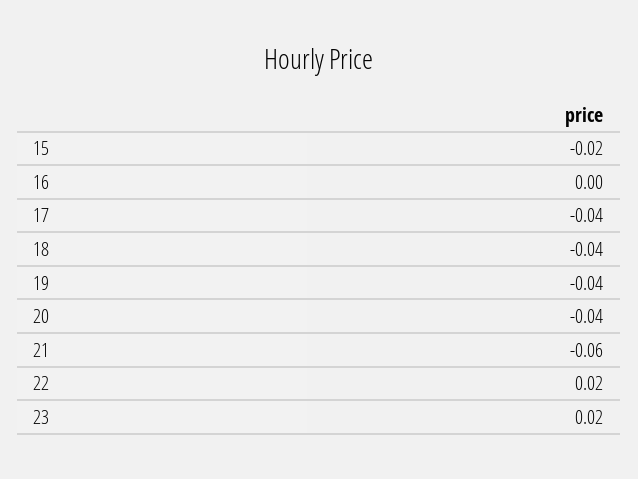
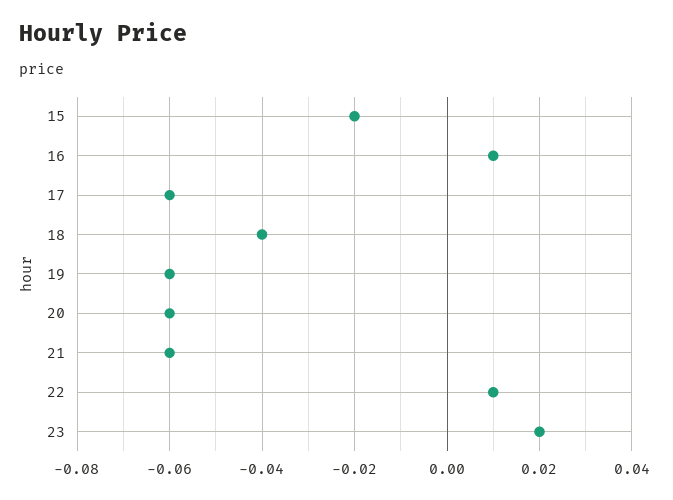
16: 0 -> 0.01
17: -0.04 -> -0.06
19: -0.04 -> -0.06
20: -0.04 -> -0.06
22: 0.02 -> 0.01

